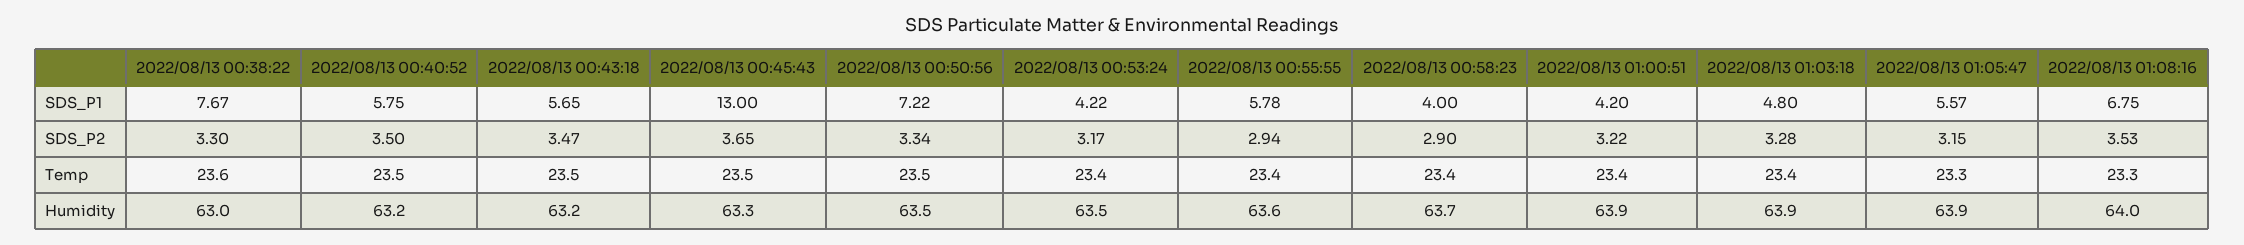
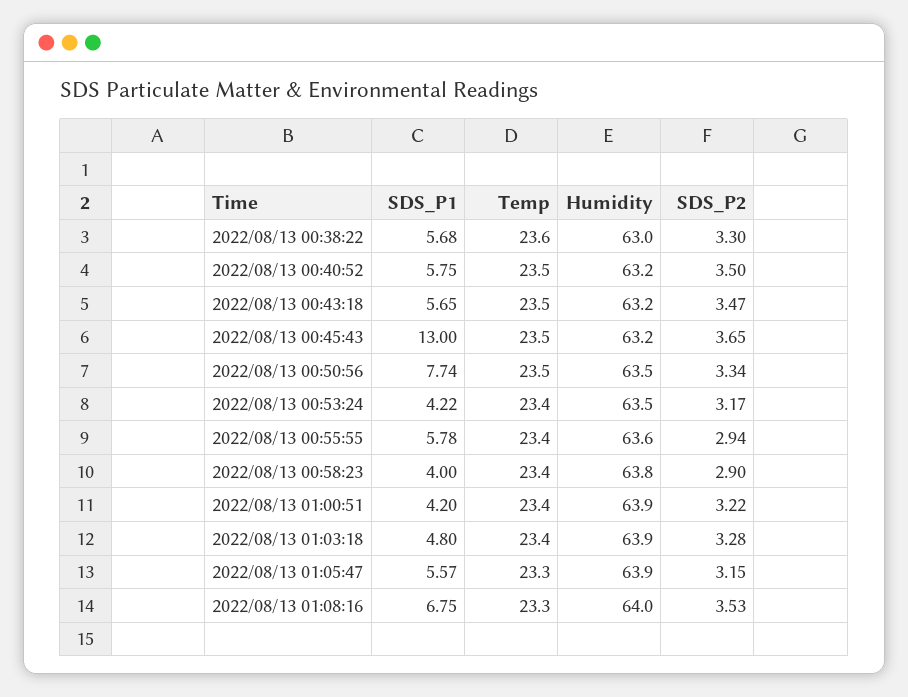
2022/08/13 00:38:22, SDS_P1: 7.67 -> 5.68
2022/08/13 00:50:56, SDS_P1: 7.22 -> 7.74
2022/08/13 00:45:43, Humidity: 63.3 -> 63.2
2022/08/13 00:58:23, Humidity: 63.7 -> 63.8

